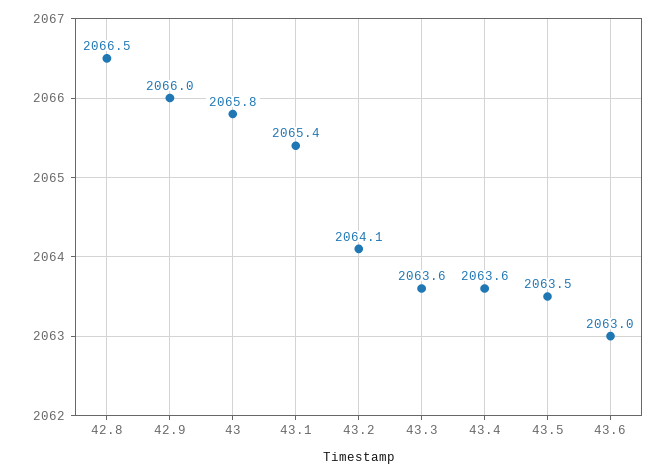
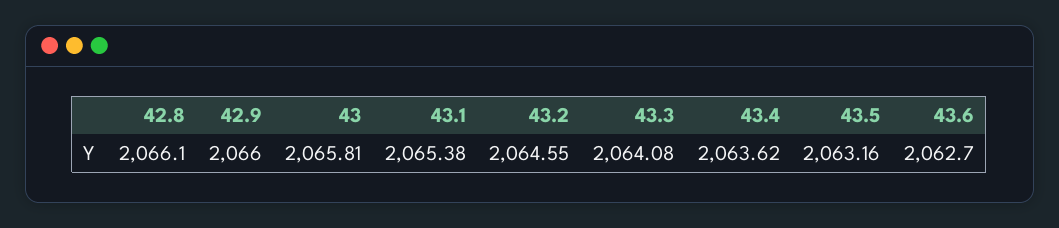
42.8: 2066.5 -> 2066.1
43.2: 2064.1 -> 2064.55
43.3: 2063.6 -> 2064.08
43.5: 2063.5 -> 2063.16
43.6: 2063 -> 2062.7

